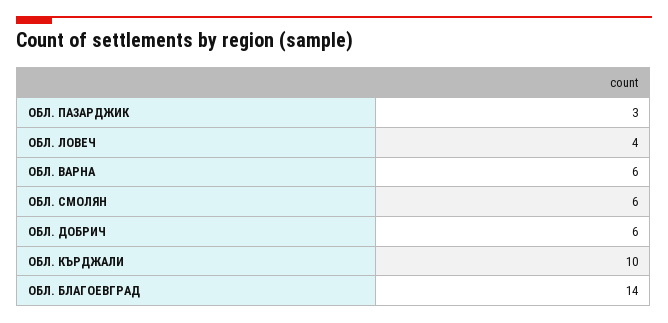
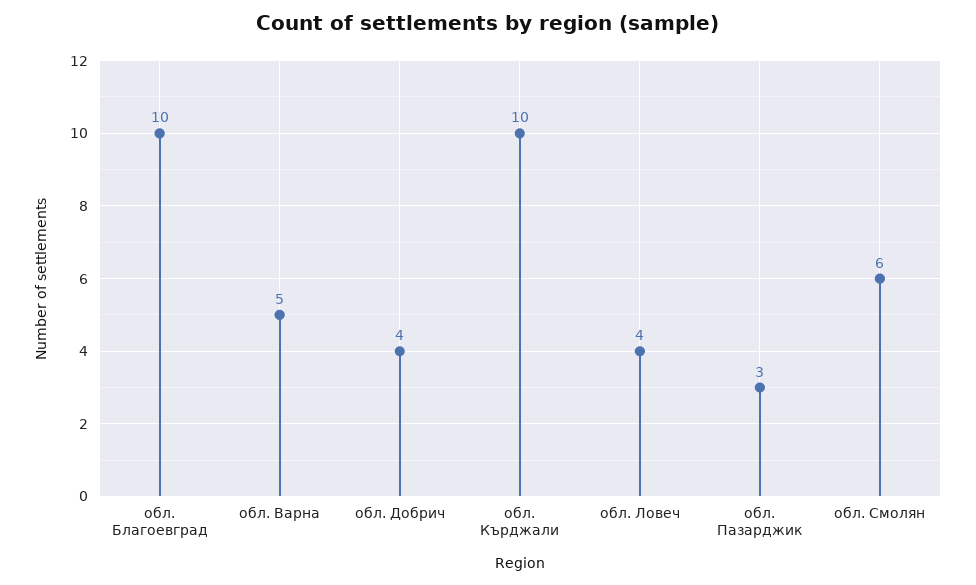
ОБЛ. ВАРНА: 6 -> 5
ОБЛ. ДОБРИЧ: 6 -> 4
ОБЛ. БЛАГОЕВГРАД: 14 -> 10

